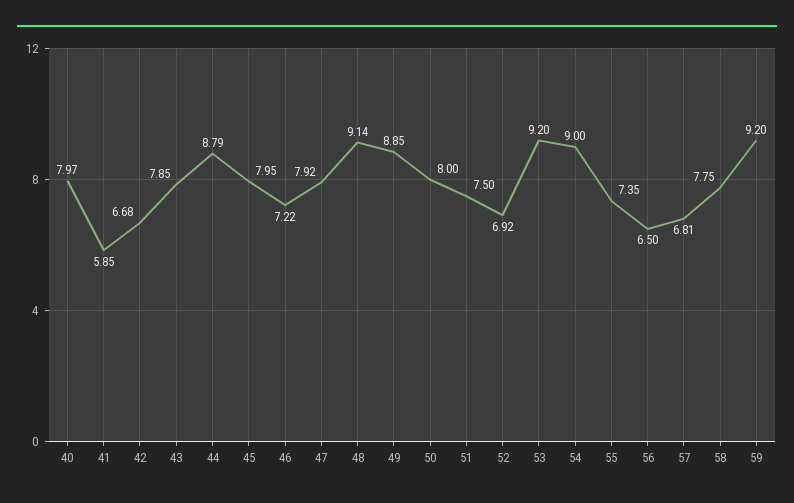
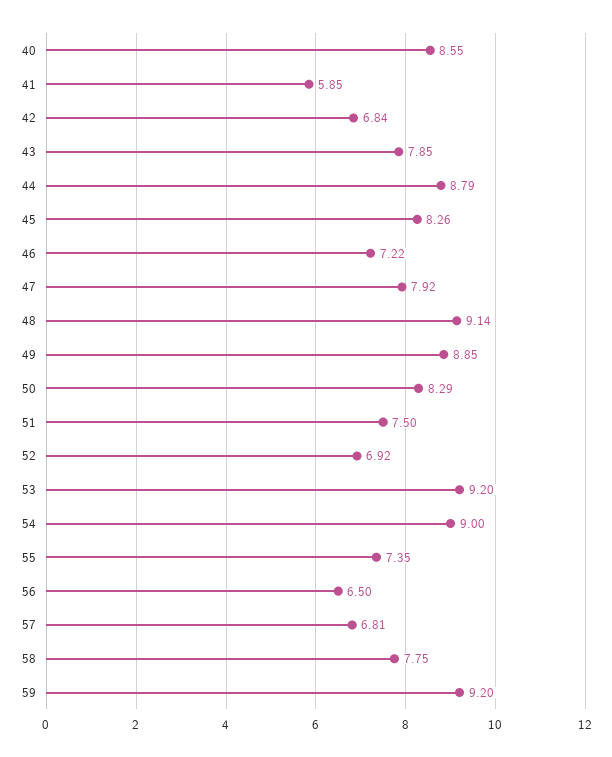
40: 7.97 -> 8.55
42: 6.68 -> 6.84
45: 7.95 -> 8.26
50: 8 -> 8.29

